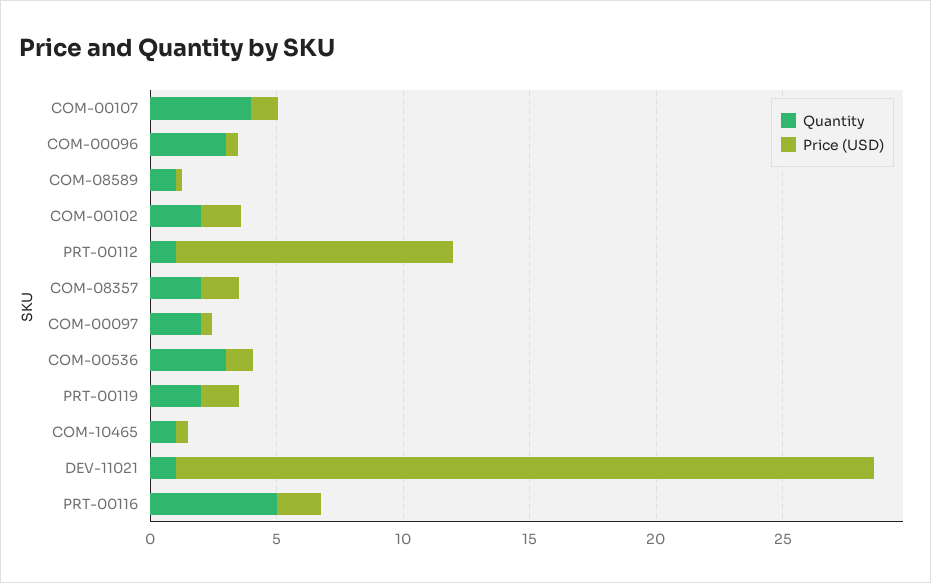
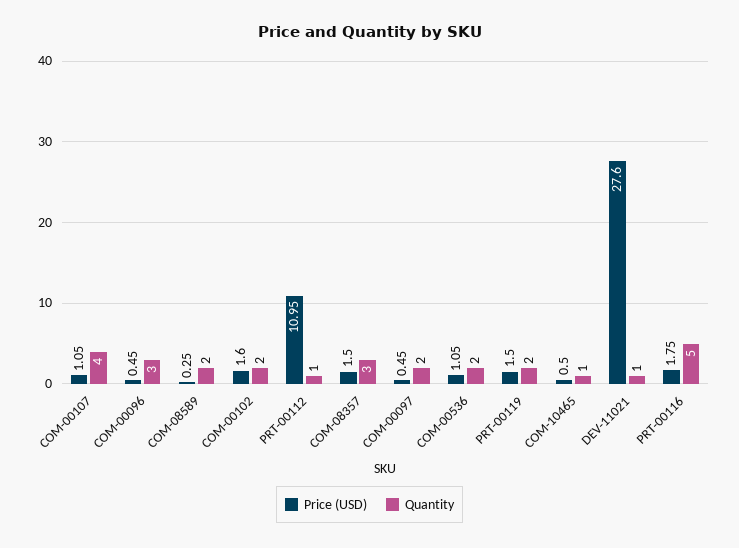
Quantity, COM-08589: 1 -> 2
Quantity, COM-08357: 2 -> 3
Quantity, COM-00536: 3 -> 2

